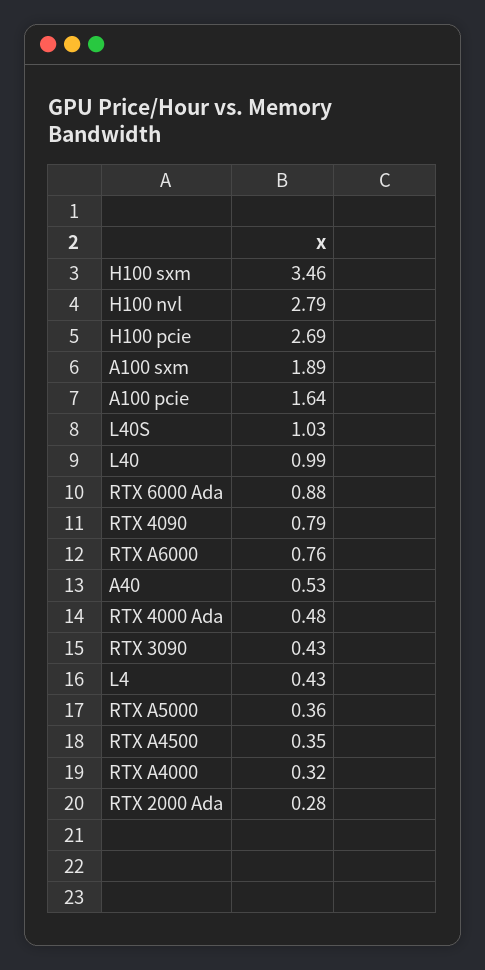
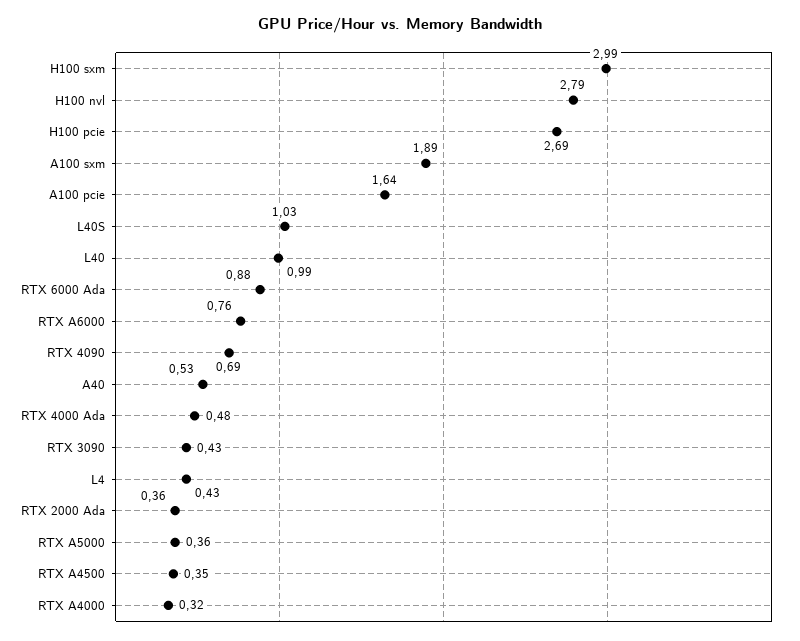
H100 sxm: 3.46 -> 2.99
RTX 4090: 0.79 -> 0.69
RTX 2000 Ada: 0.28 -> 0.36

